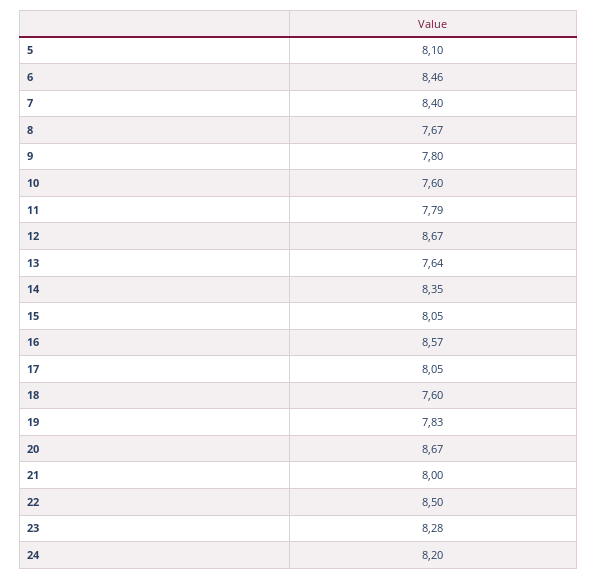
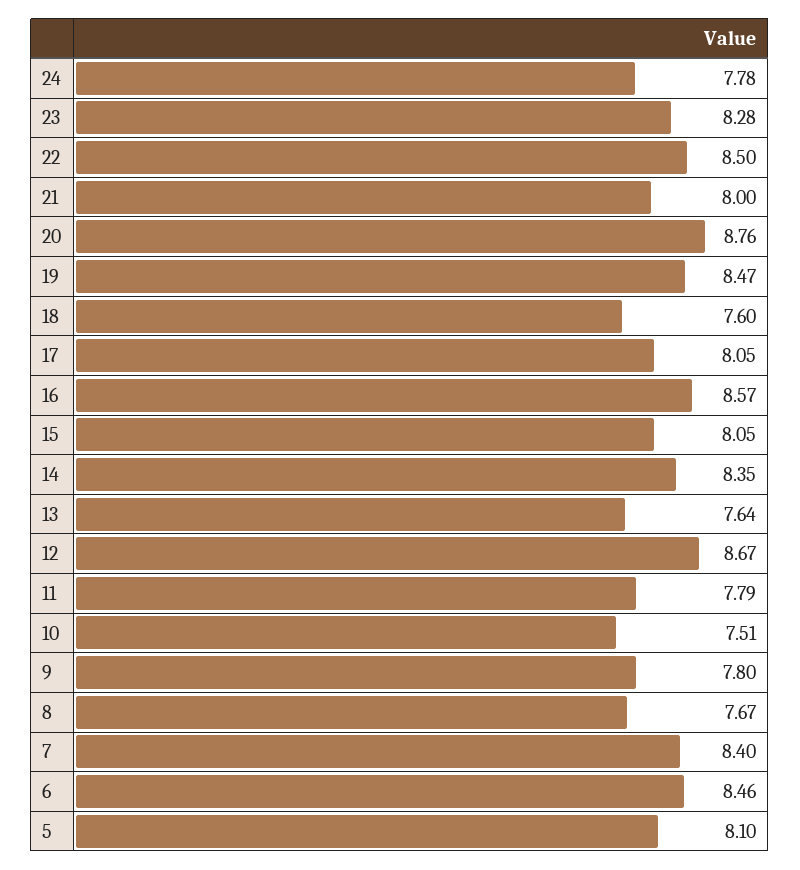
10: 7.6 -> 7.51
19: 7.83 -> 8.47
20: 8.67 -> 8.76
24: 8.2 -> 7.78

